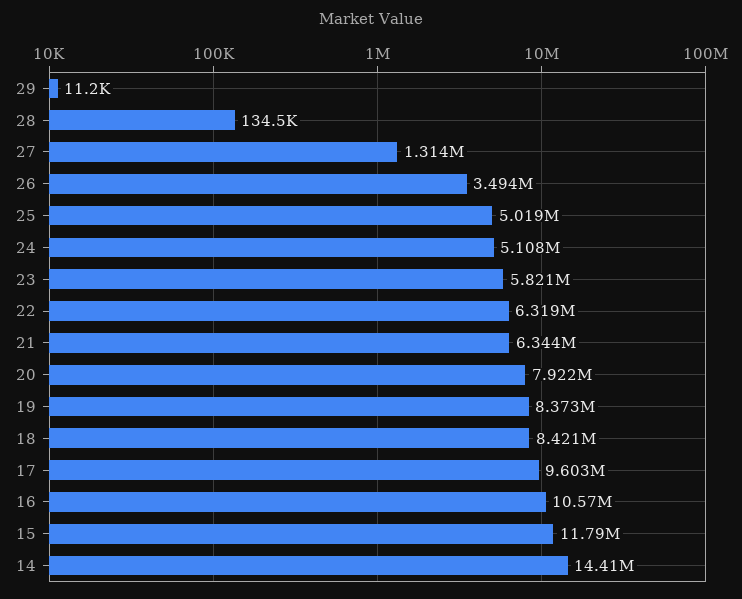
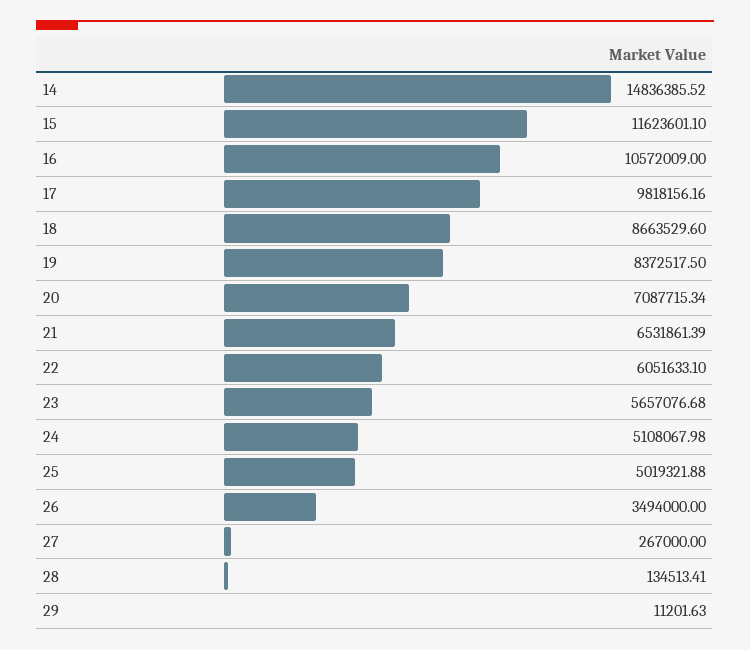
27: 1314000 -> 267000
23: 5821000 -> 5657076.68
22: 6319000 -> 6051633.1
21: 6344000 -> 6531861.39
20: 7922000 -> 7087715.34
18: 8421000 -> 8663529.6
17: 9603000 -> 9818156.16
15: 11790000 -> 11623601.1
14: 14410000 -> 14836385.52

